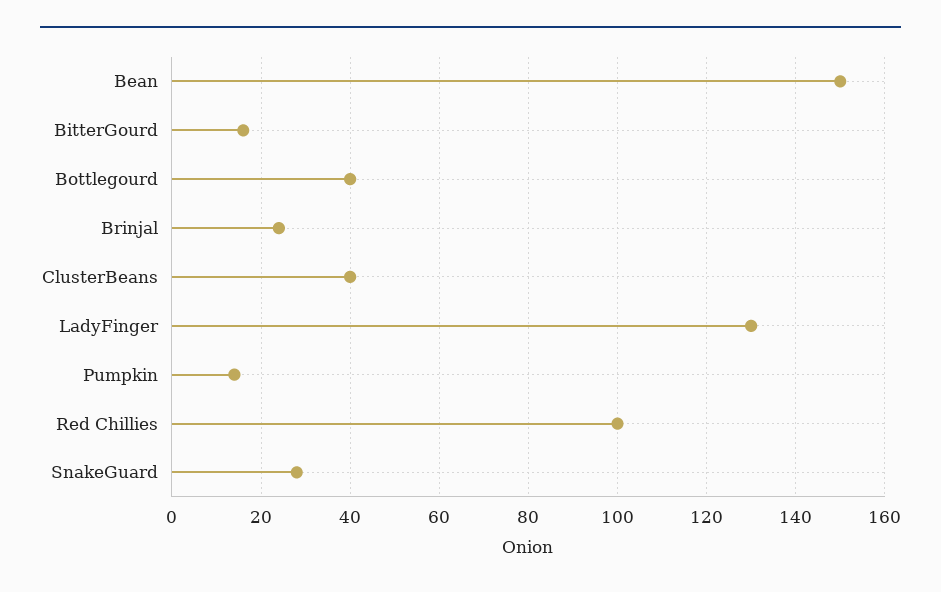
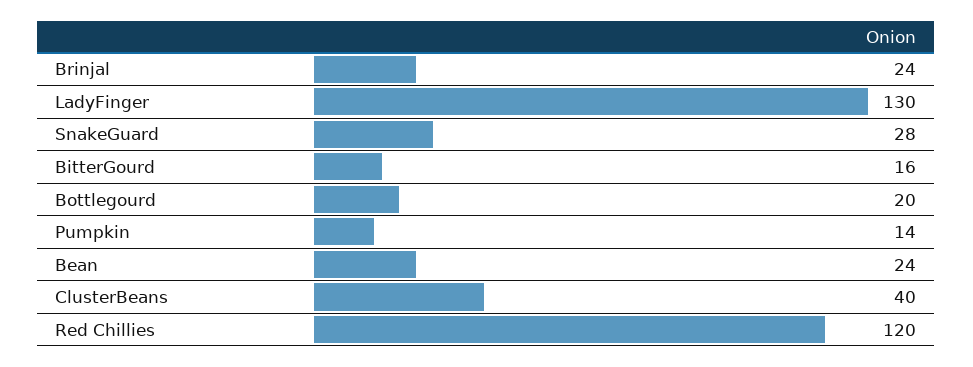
Bean: 150 -> 24
Bottlegourd: 40 -> 20
Red Chillies: 100 -> 120

